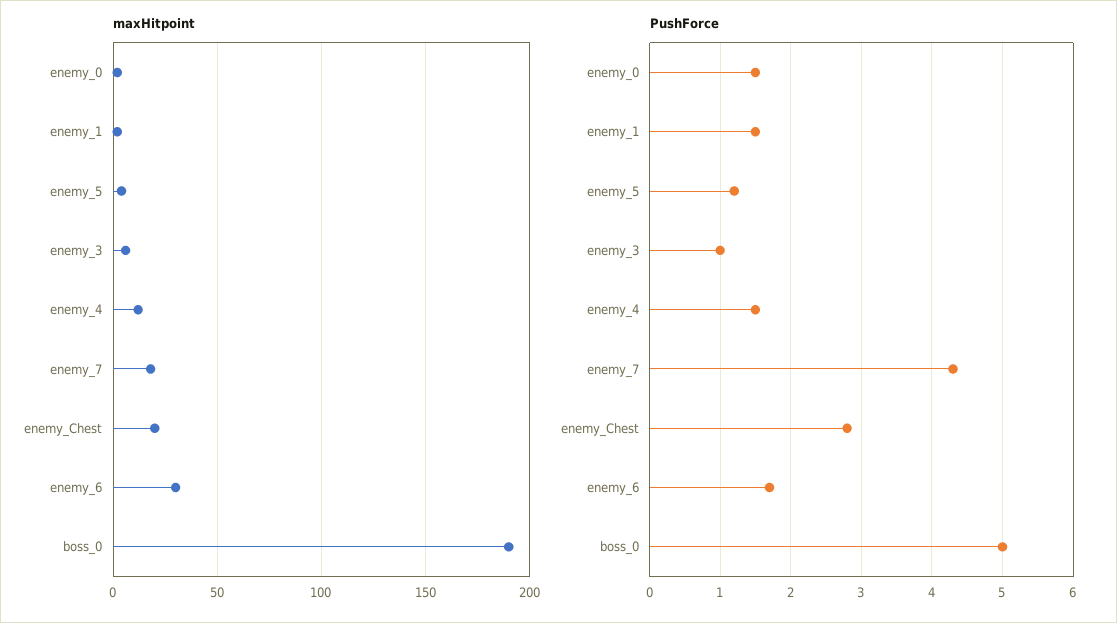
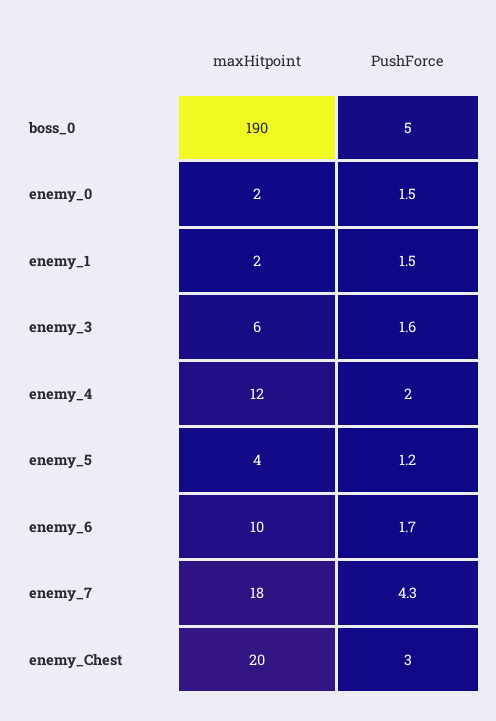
maxHitpoint, enemy_6: 30 -> 10
PushForce, enemy_3: 1 -> 1.6
PushForce, enemy_4: 1.5 -> 2
PushForce, enemy_Chest: 2.8 -> 3

